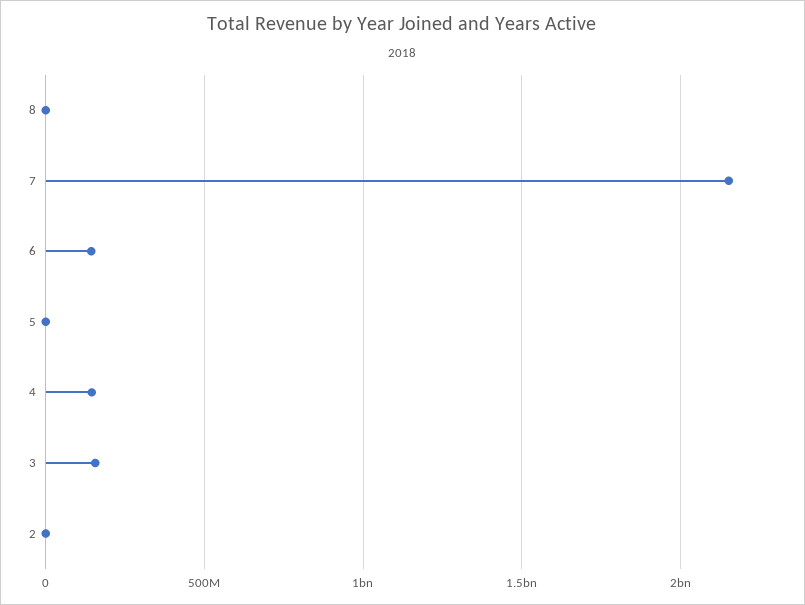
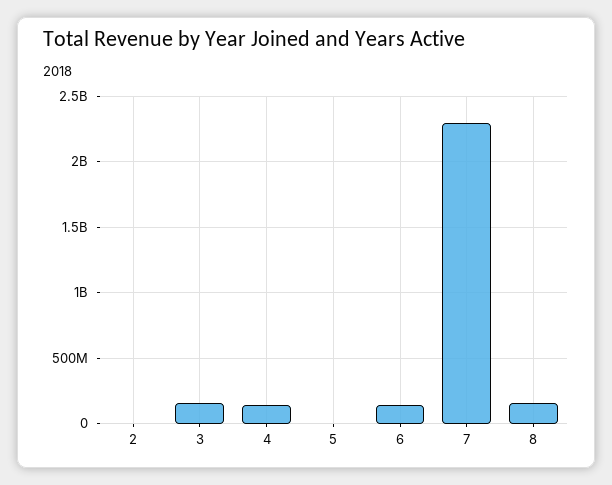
8: 0 -> 150000000
7: 2150000000 -> 2300000000

